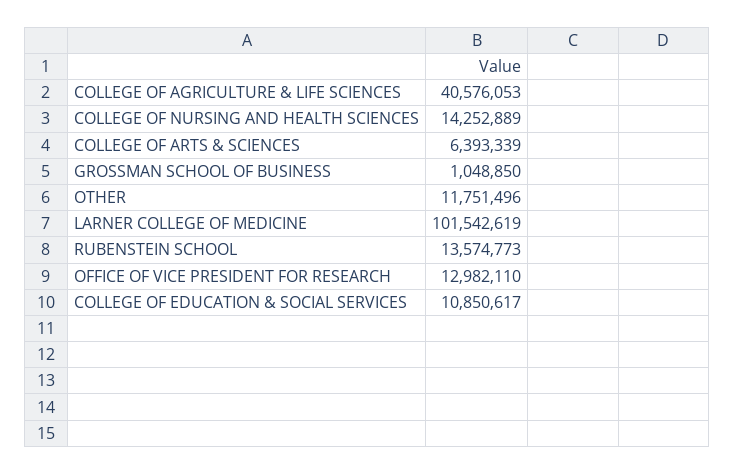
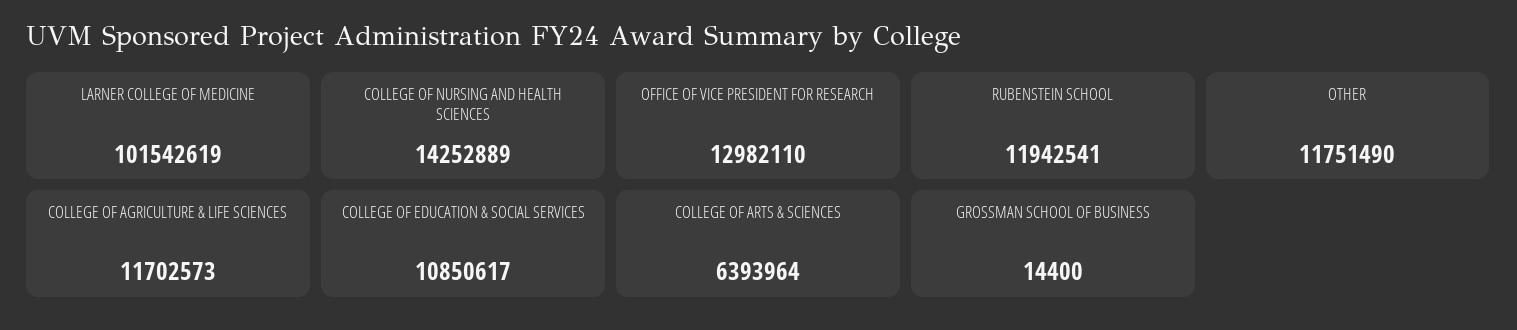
COLLEGE OF AGRICULTURE & LIFE SCIENCES: 40576053 -> 11702573
COLLEGE OF ARTS & SCIENCES: 6393339 -> 6393964
GROSSMAN SCHOOL OF BUSINESS: 1048850 -> 14400
OTHER: 11751496 -> 11751490
RUBENSTEIN SCHOOL: 13574773 -> 11942541

